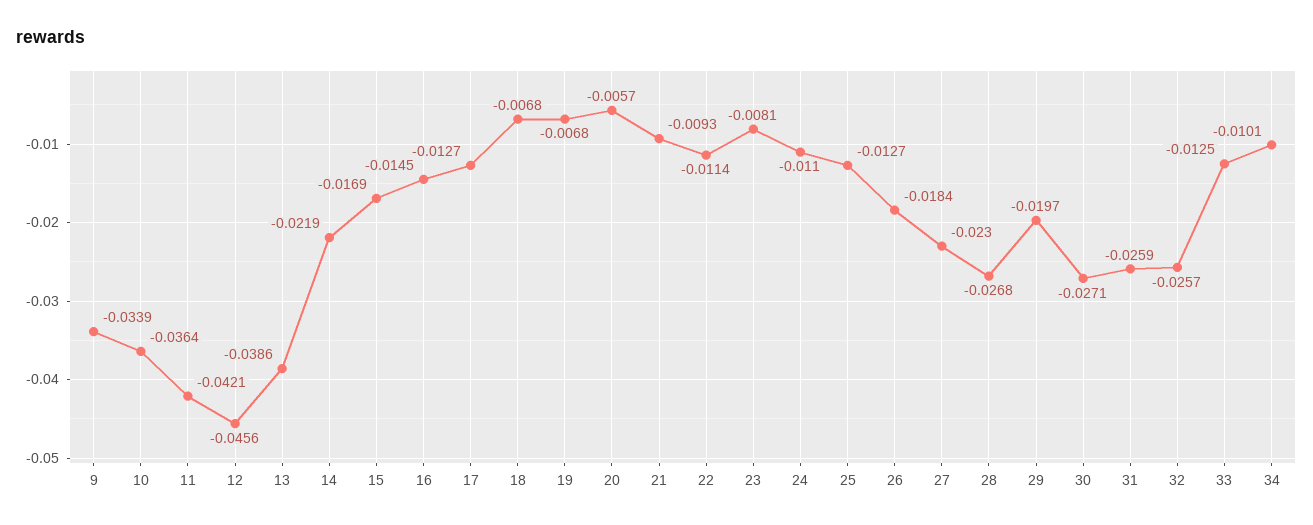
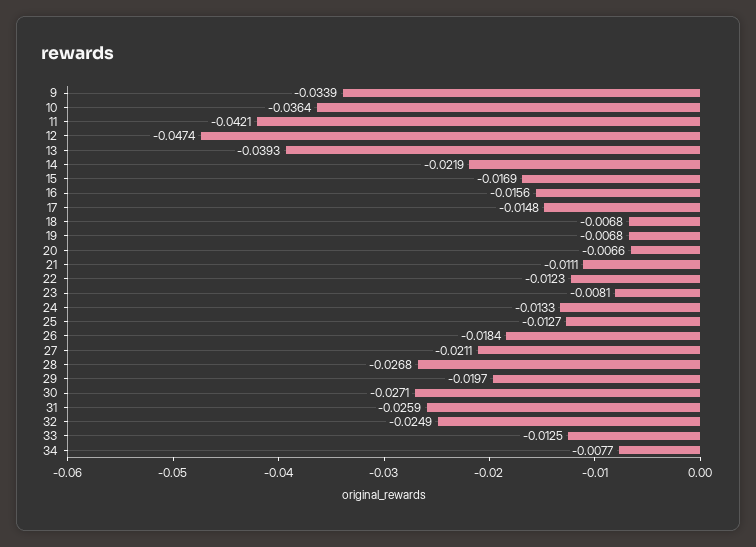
12: -0.0456 -> -0.0474
13: -0.0386 -> -0.0393
16: -0.0145 -> -0.0156
17: -0.0127 -> -0.0148
20: -0.0057 -> -0.0066
21: -0.0093 -> -0.0111
22: -0.0114 -> -0.0123
24: -0.011 -> -0.0133
27: -0.023 -> -0.0211
32: -0.0257 -> -0.0249
34: -0.0101 -> -0.0077

